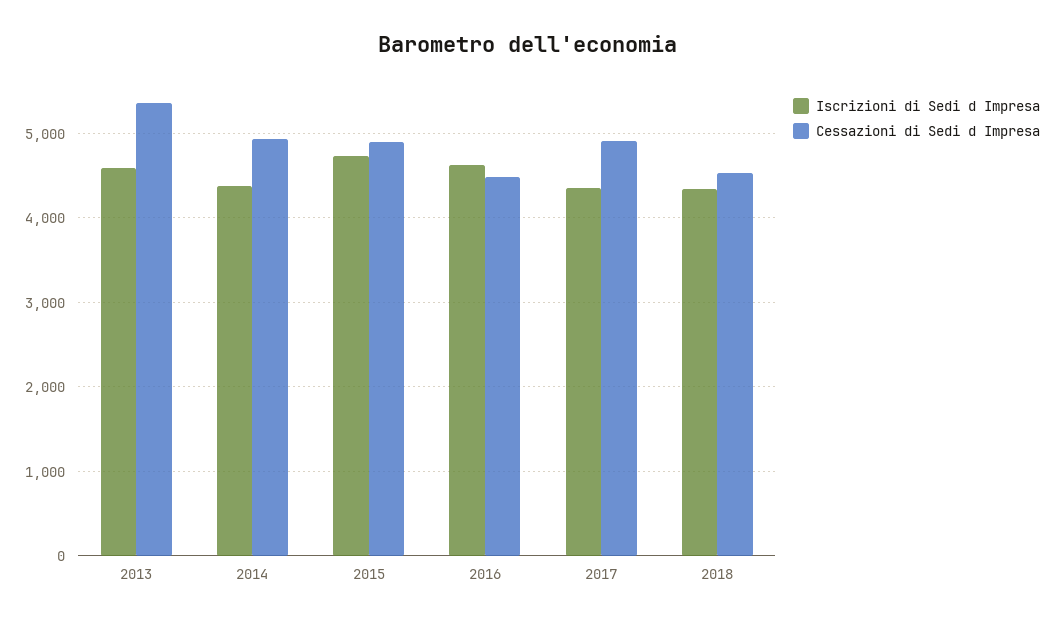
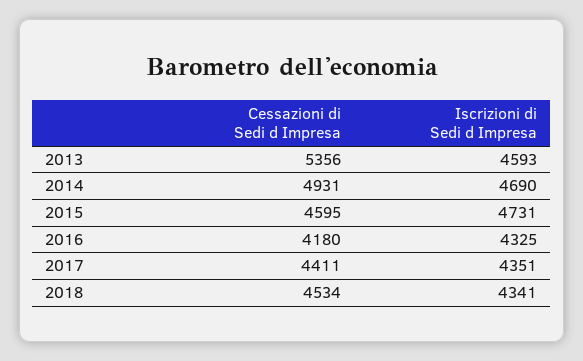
Iscrizioni di Sedi d Impresa, 2014: 4400 -> 4690
Cessazioni di Sedi d Impresa, 2015: 4900 -> 4595
Iscrizioni di Sedi d Impresa, 2016: 4600 -> 4325
Cessazioni di Sedi d Impresa, 2016: 4500 -> 4180
Cessazioni di Sedi d Impresa, 2017: 4900 -> 4411

